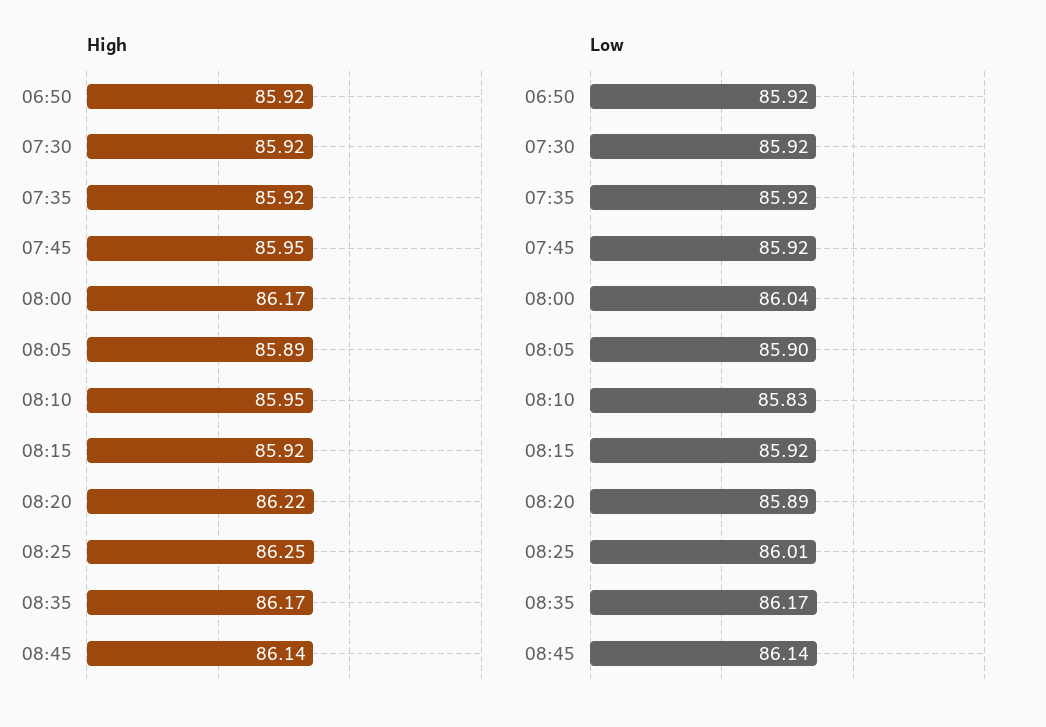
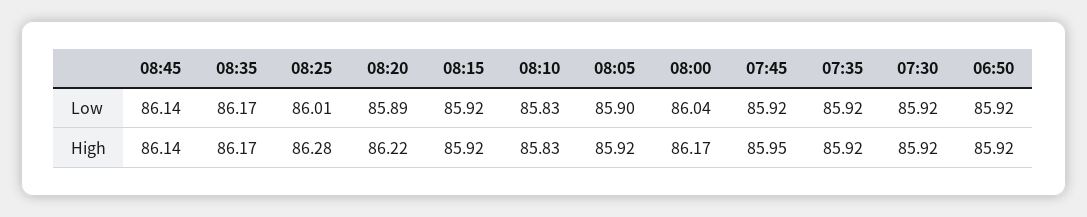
High, 08:05: 85.89 -> 85.92
High, 08:10: 85.95 -> 85.83
High, 08:25: 86.25 -> 86.28

